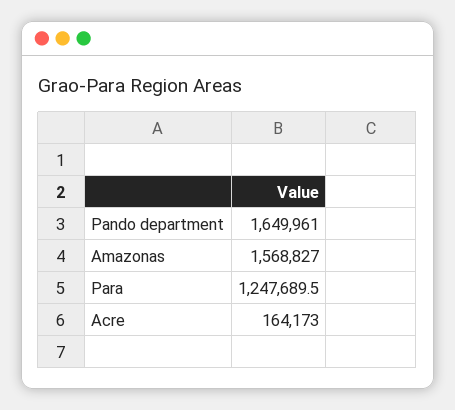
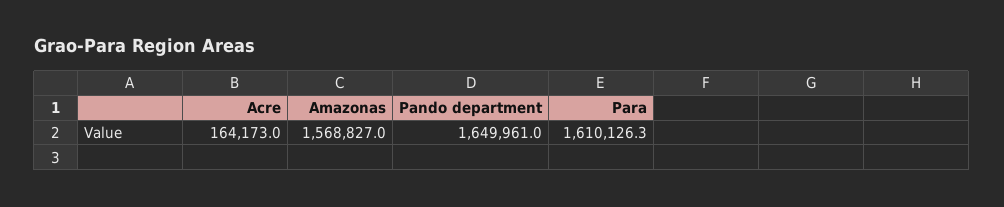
Para: 1247689.5 -> 1610126.3

